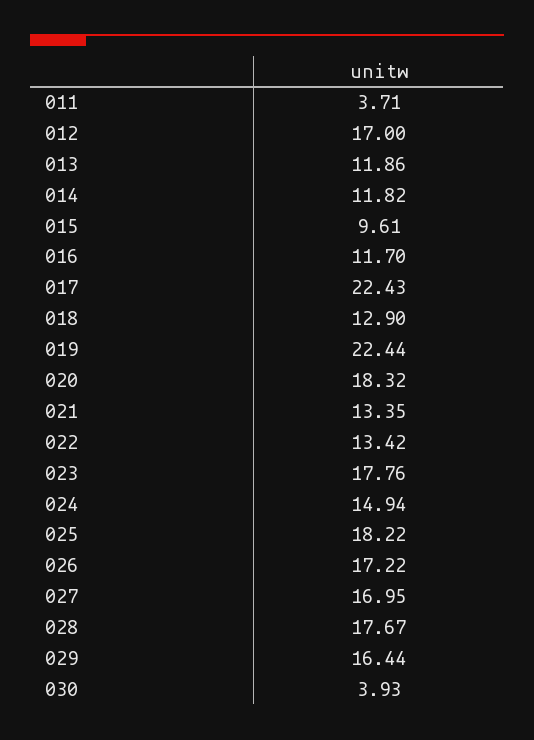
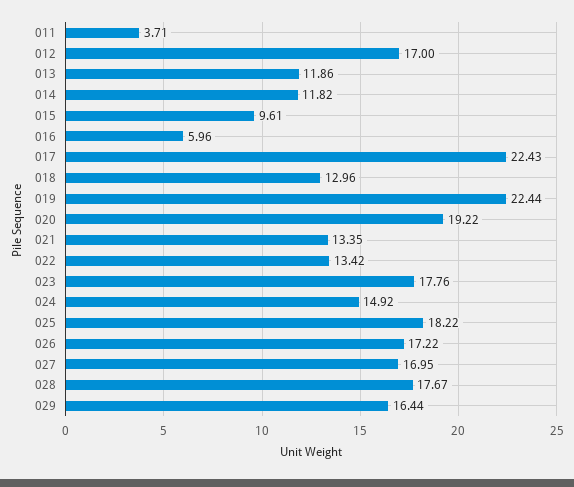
016: 11.7 -> 5.96
018: 12.9 -> 12.96
020: 18.32 -> 19.22
024: 14.94 -> 14.92
030: 3.93 -> none

